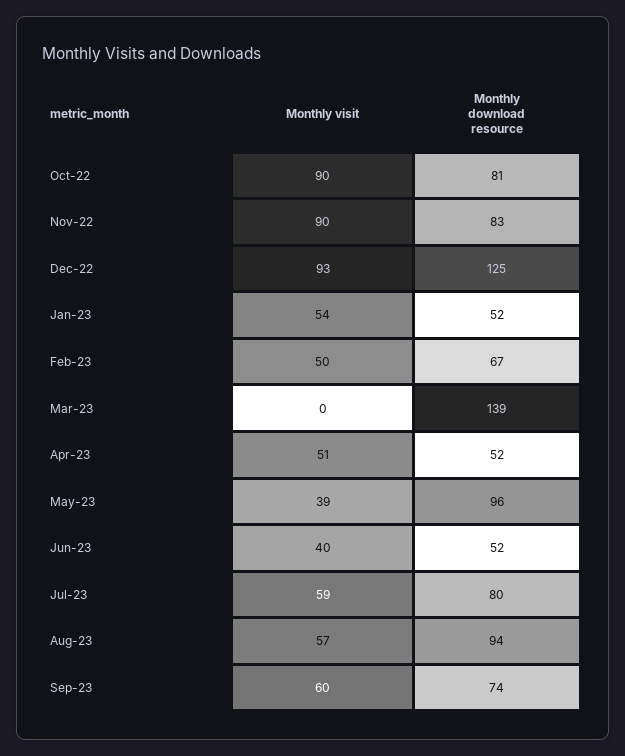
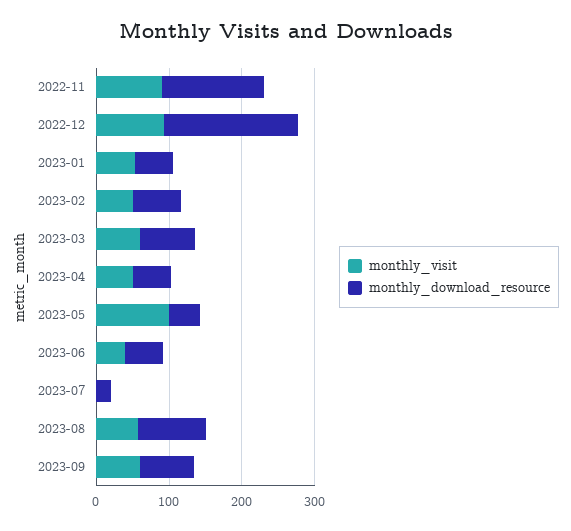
Monthly visit, Oct-22: 90 -> none
Monthly download resource, Oct-22: 81 -> none
Monthly download resource, Nov-22: 83 -> 140
Monthly download resource, Dec-22: 125 -> 180
Monthly visit, Mar-23: 0 -> 60
Monthly download resource, Mar-23: 139 -> 80
Monthly visit, May-23: 39 -> 100
Monthly download resource, May-23: 96 -> 40
Monthly visit, Jul-23: 59 -> 0
Monthly download resource, Jul-23: 80 -> 20

